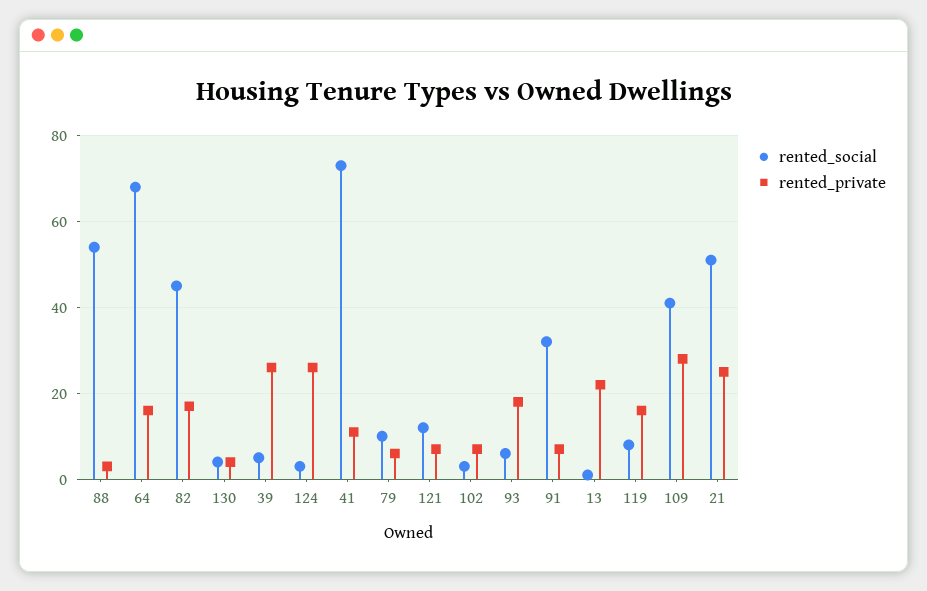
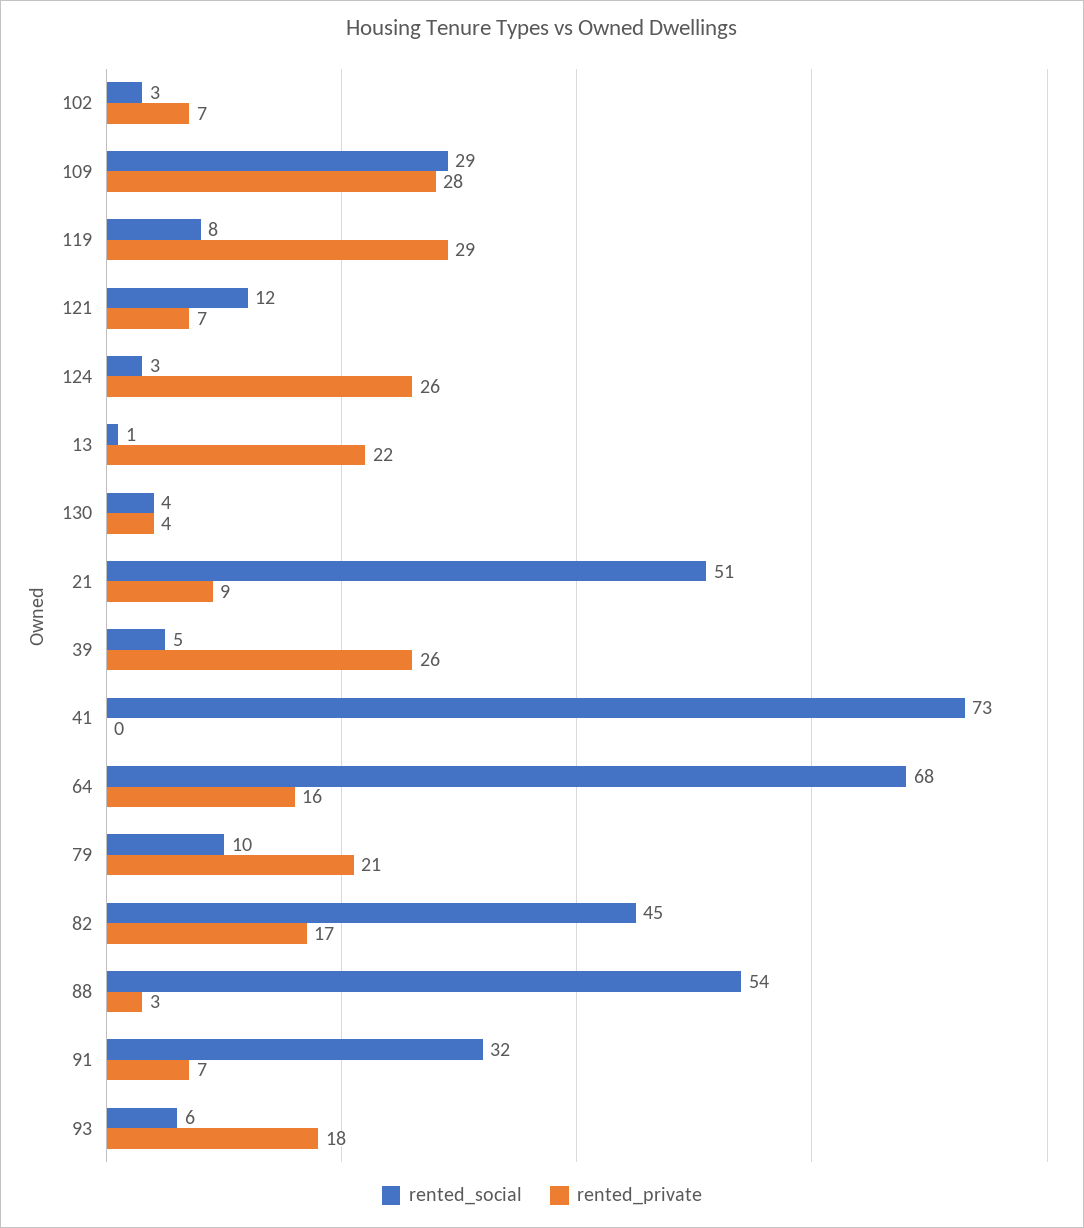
rented_private, 41: 10 -> 0
rented_private, 79: 5 -> 21
rented_private, 119: 15 -> 29
rented_social, 109: 40 -> 29
rented_private, 21: 25 -> 9

